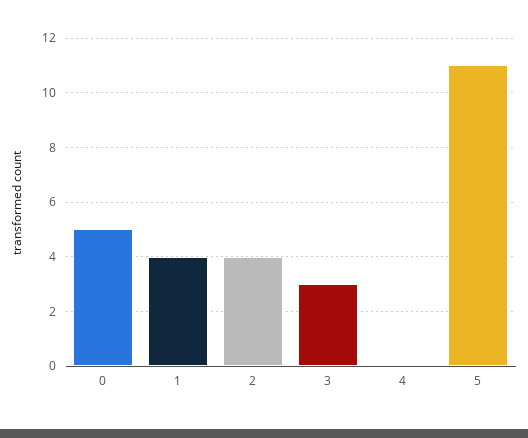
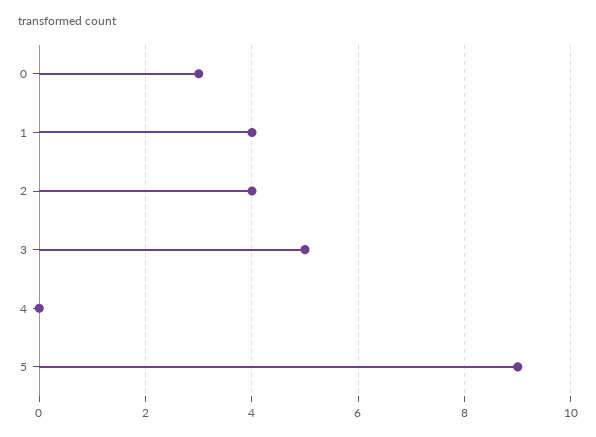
0: 5 -> 3
3: 3 -> 5
5: 11 -> 9

